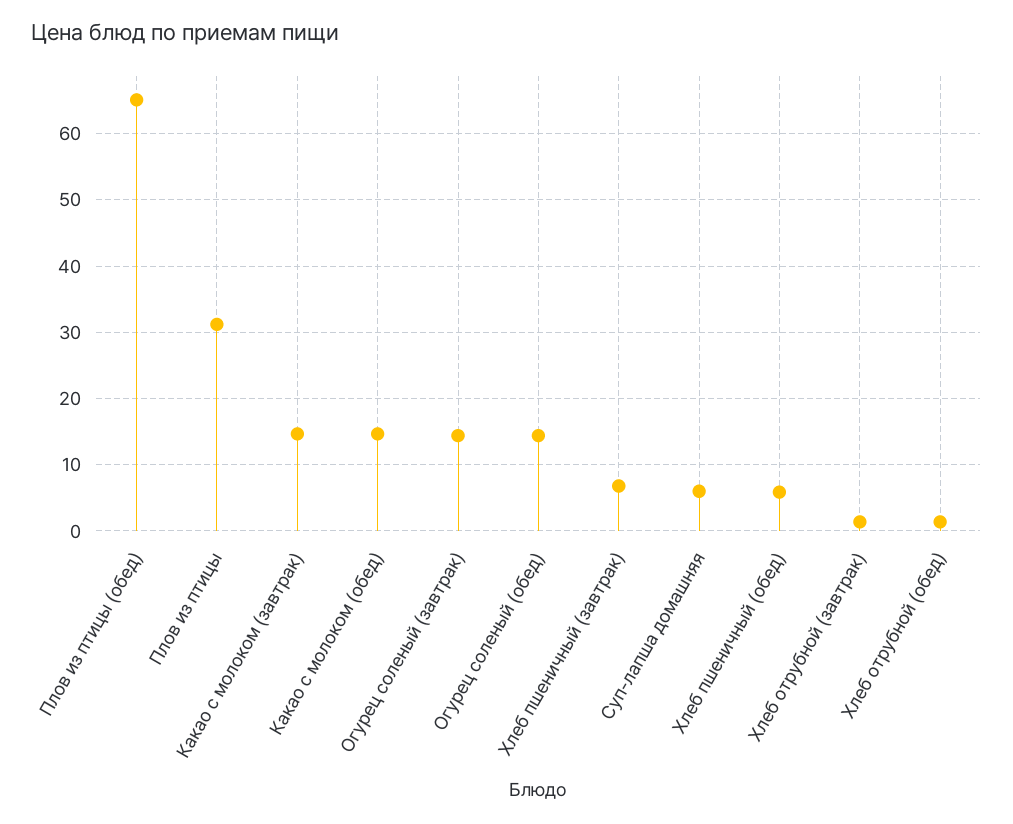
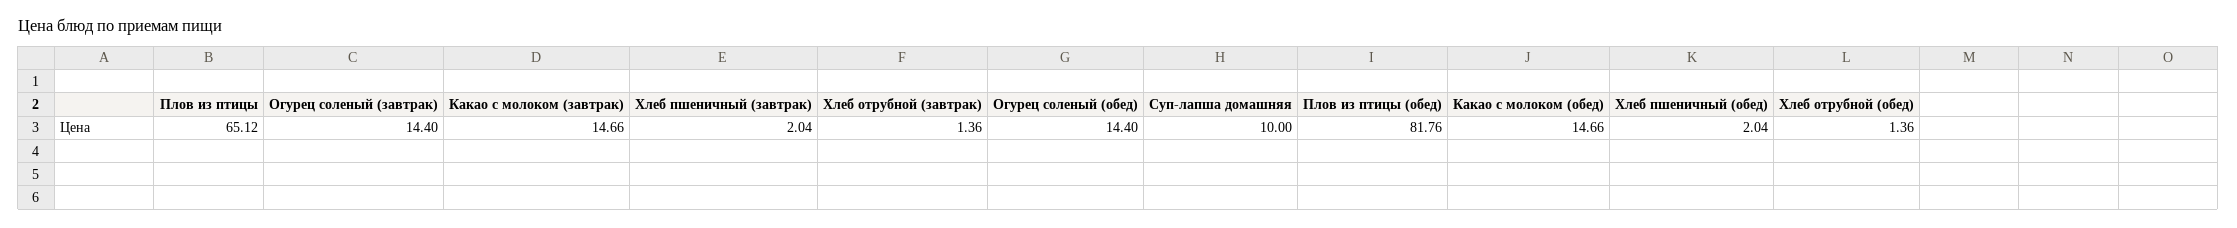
Плов из птицы (обед): 65 -> 81.76
Плов из птицы: 31 -> 65.12
Хлеб пшеничный (завтрак): 7 -> 2.04
Суп-лапша домашняя: 6 -> 10
Хлеб пшеничный (обед): 6 -> 2.04

